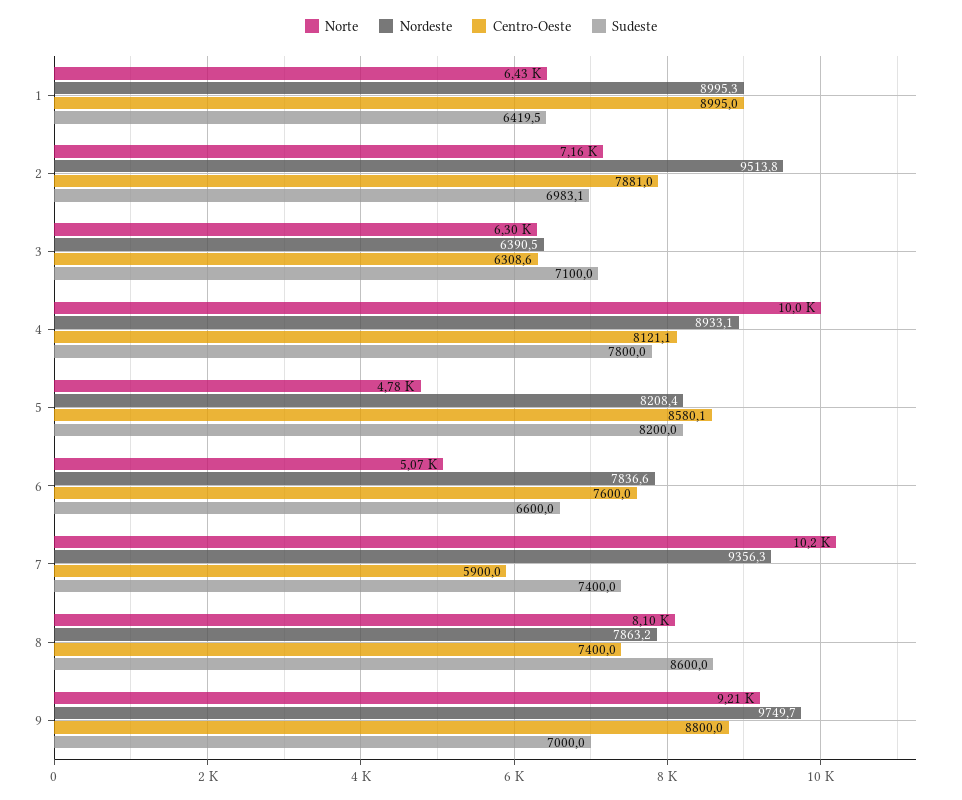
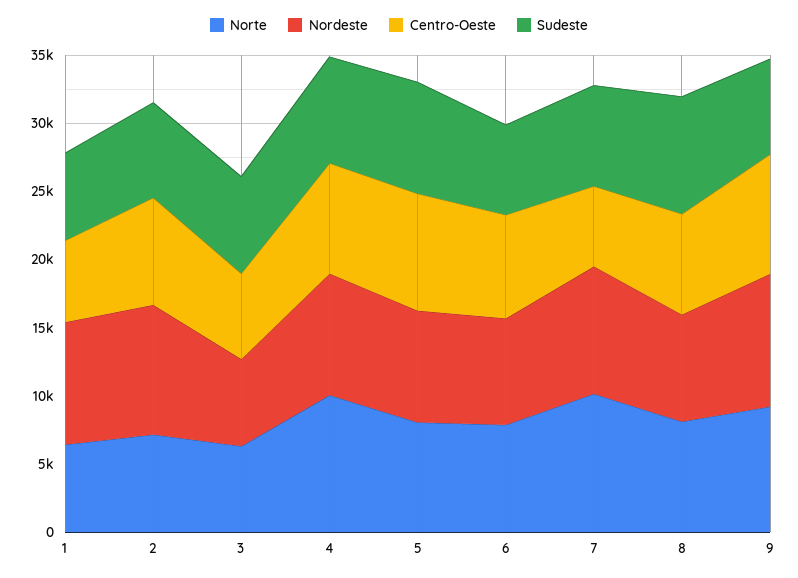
Centro-Oeste, 1: 8995 -> 6000
Norte, 5: 4780 -> 8000
Norte, 6: 5070 -> 8000

